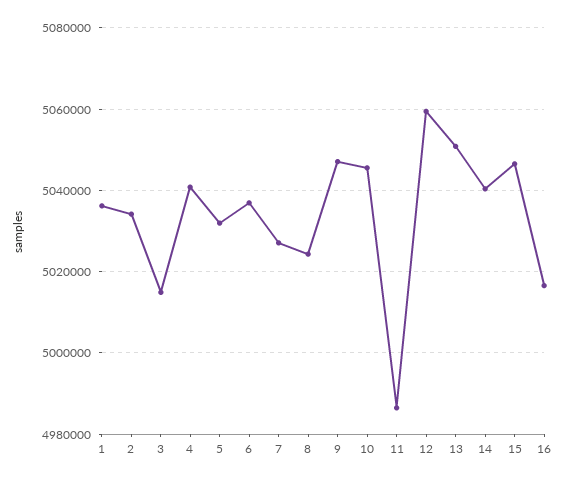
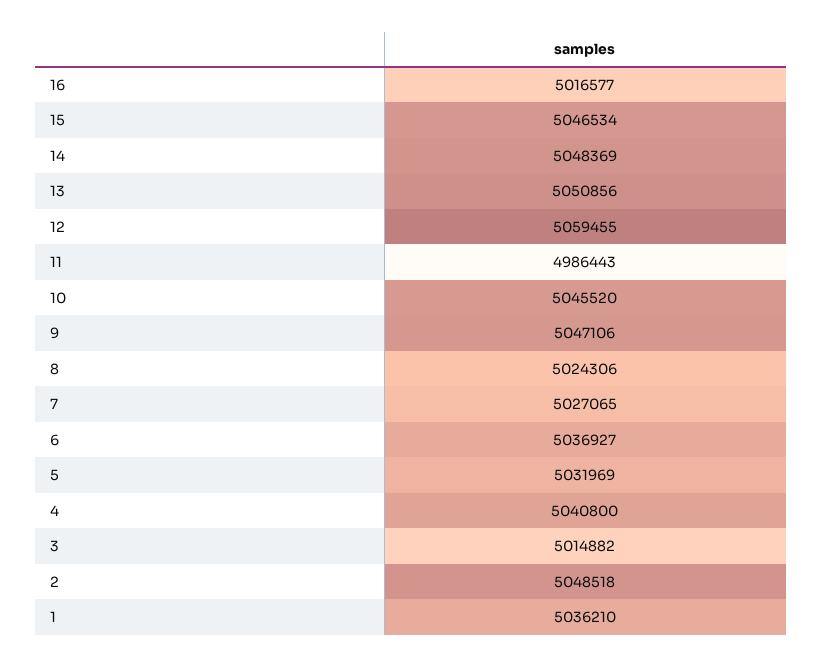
2: 5034000 -> 5048518
14: 5040000 -> 5048369

